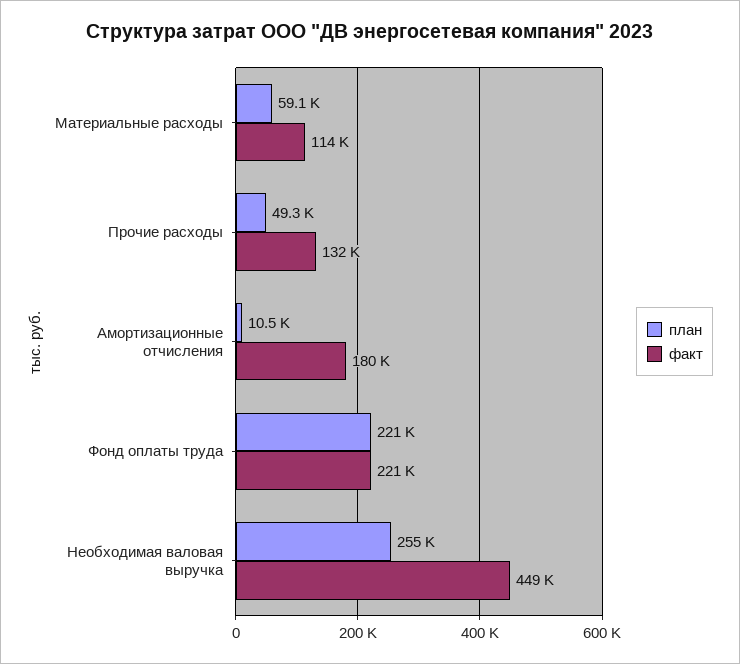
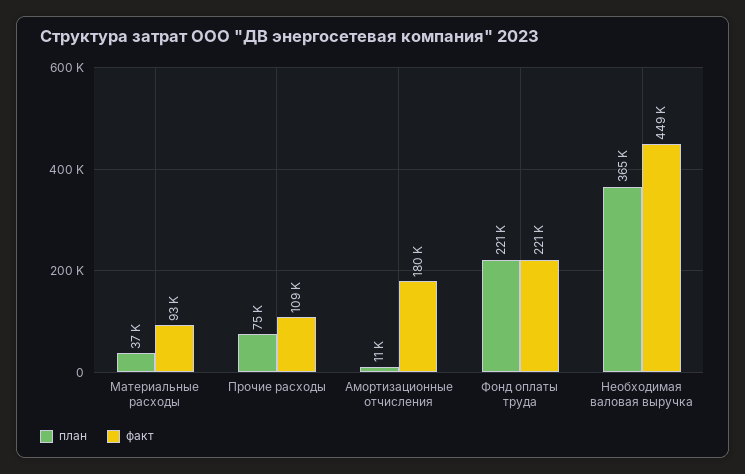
план, Материальные расходы: 59100 -> 37000
факт, Материальные расходы: 114000 -> 93000
план, Прочие расходы: 49300 -> 75000
факт, Прочие расходы: 132000 -> 109000
план, Необходимая валовая выручка: 255000 -> 365000

